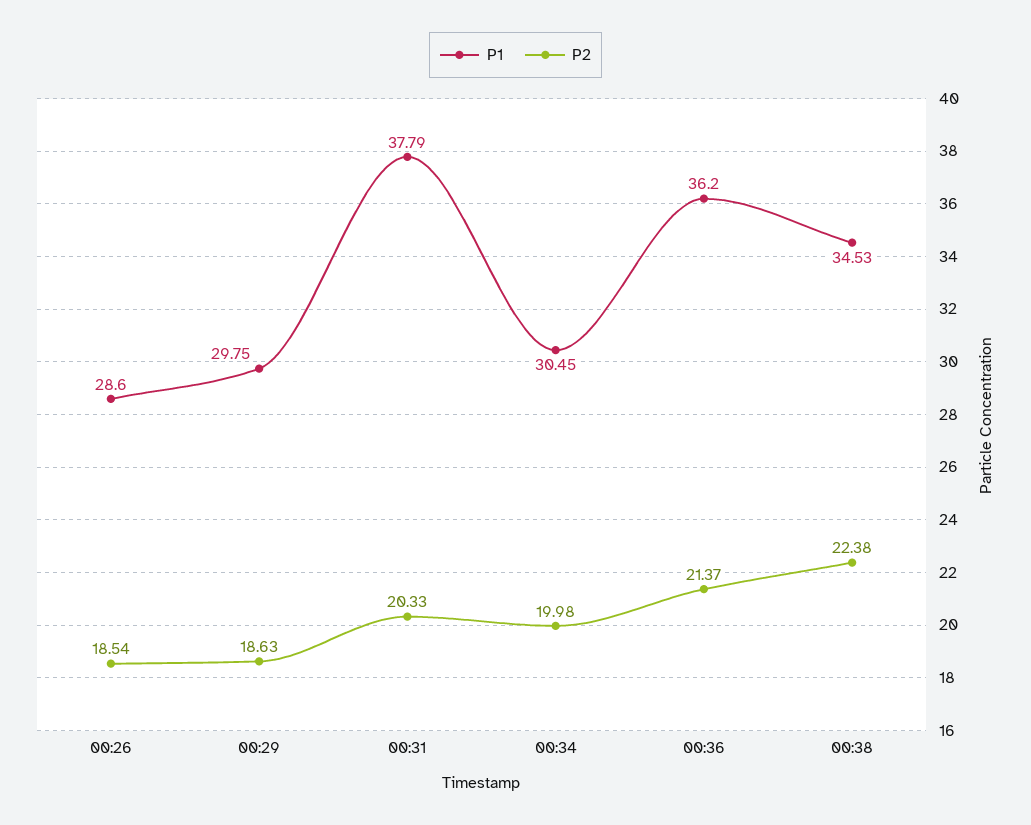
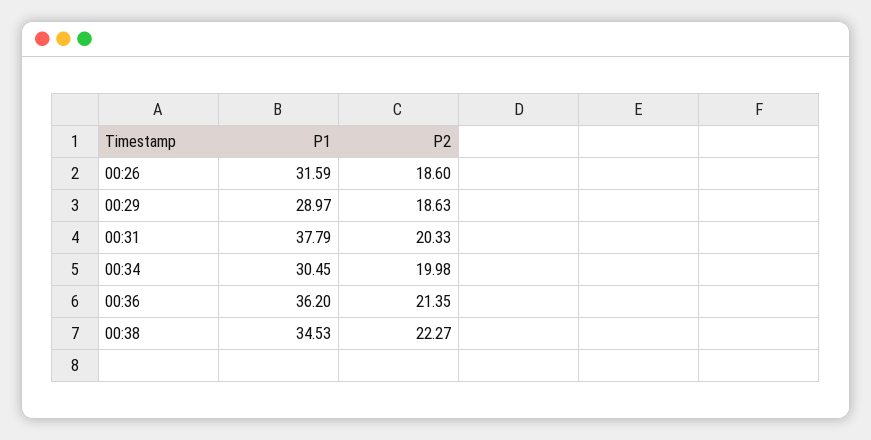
P1, 00:26: 28.6 -> 31.59
P2, 00:26: 18.54 -> 18.6
P1, 00:29: 29.75 -> 28.97
P2, 00:36: 21.37 -> 21.35
P2, 00:38: 22.38 -> 22.27

